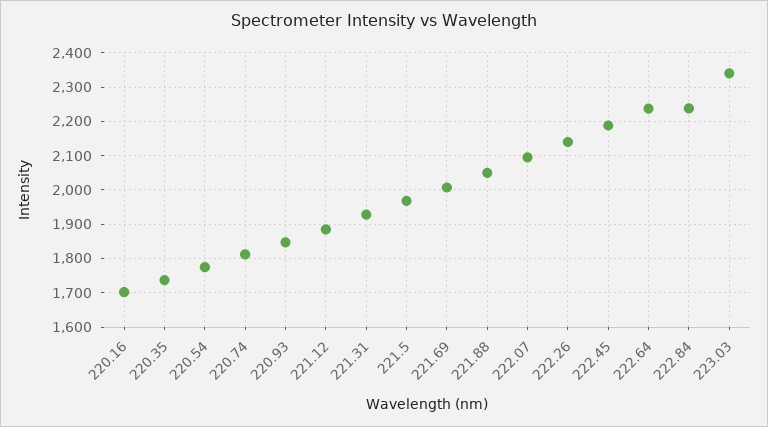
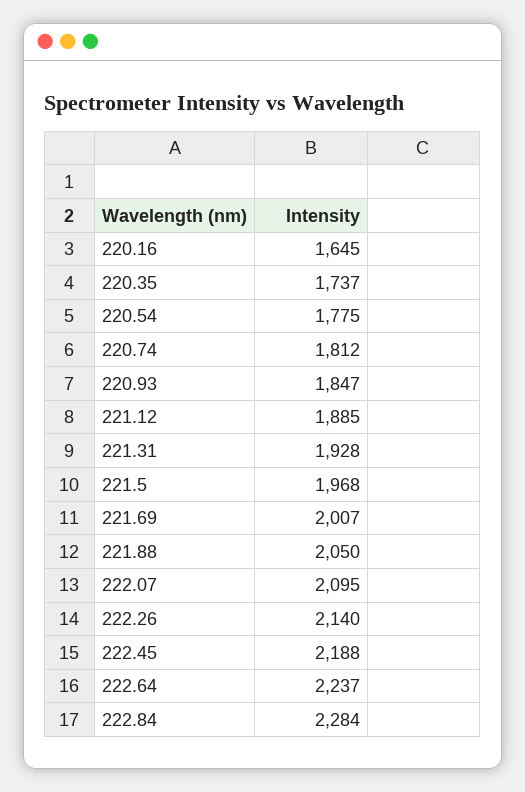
220.16: 1700 -> 1645
222.84: 2240 -> 2284
223.03: 2340 -> none

